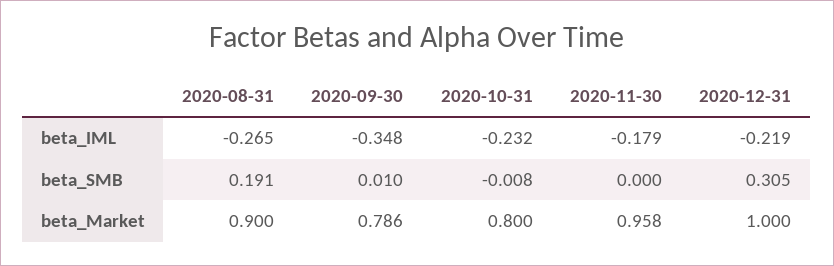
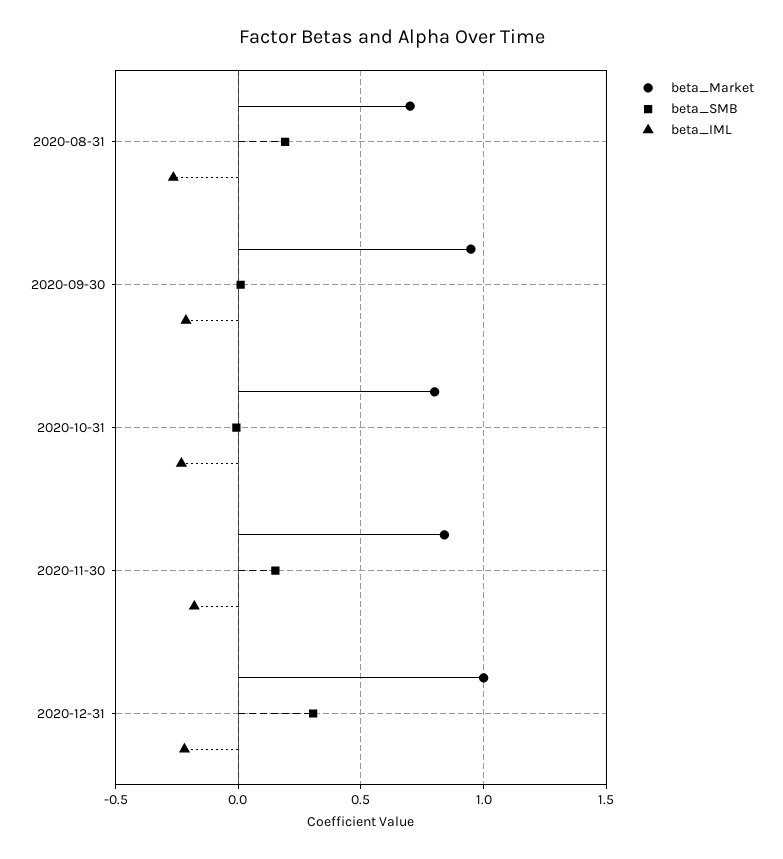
beta_IML, 2020-09-30: -0.348 -> -0.2
beta_SMB, 2020-11-30: 0 -> 0.15
beta_Market, 2020-08-31: 0.9 -> 0.7
beta_Market, 2020-09-30: 0.786 -> 0.95
beta_Market, 2020-11-30: 0.958 -> 0.85

